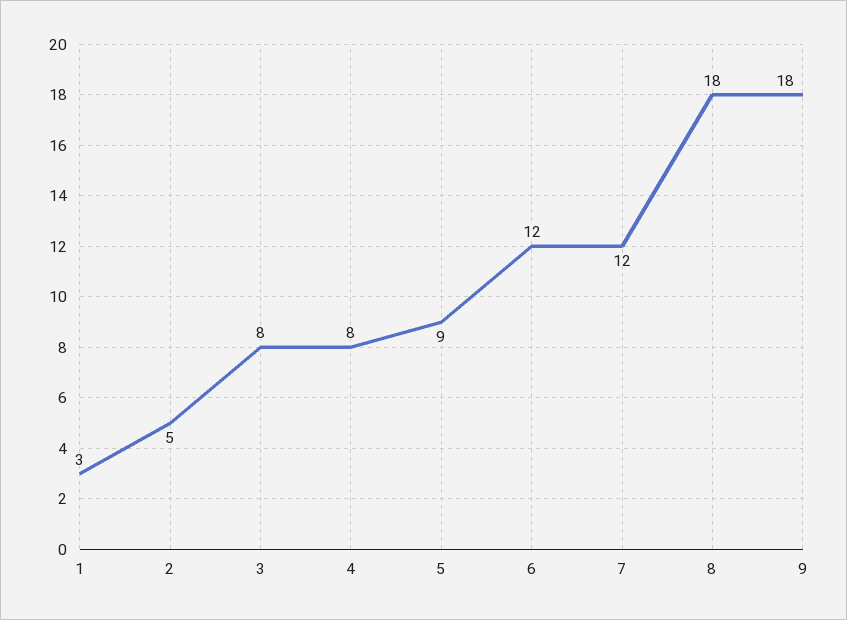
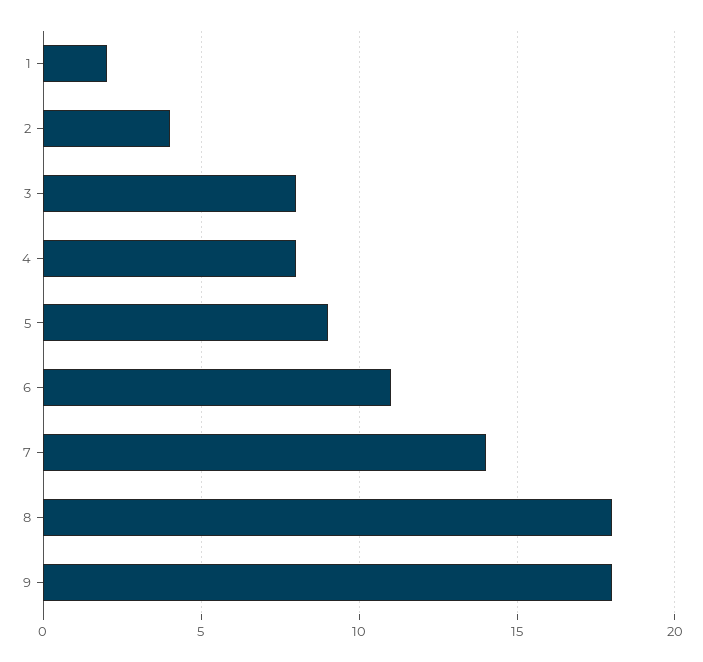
1: 3 -> 2
2: 5 -> 4
6: 12 -> 11
7: 12 -> 14

